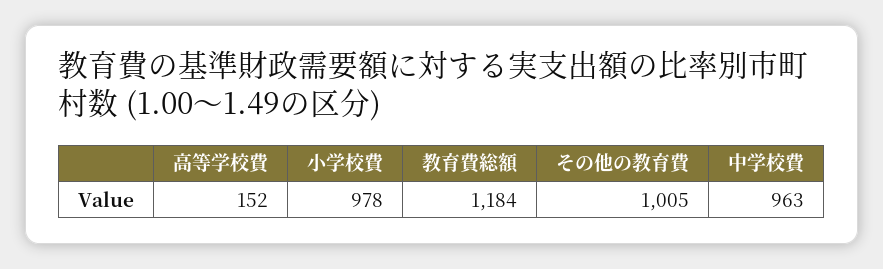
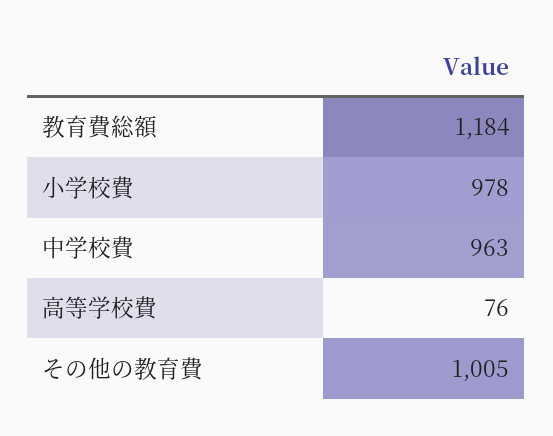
高等学校費: 152 -> 76

